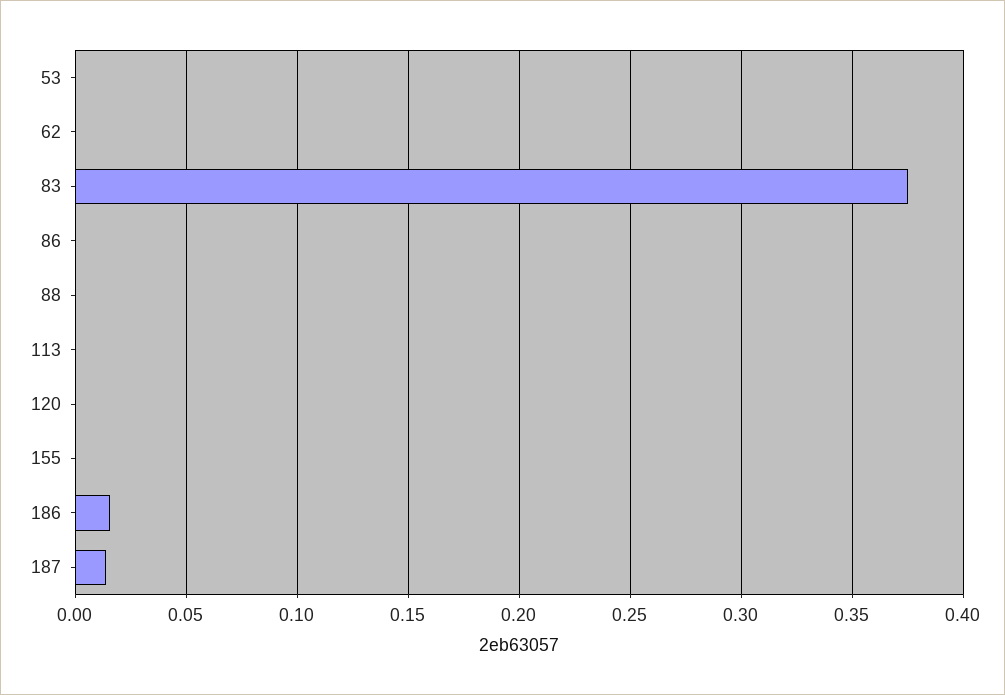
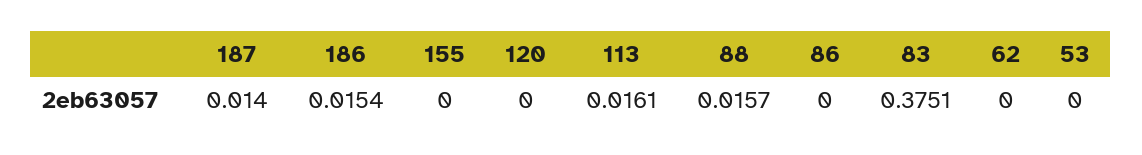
88: 0 -> 0.0157
113: 0 -> 0.0161

